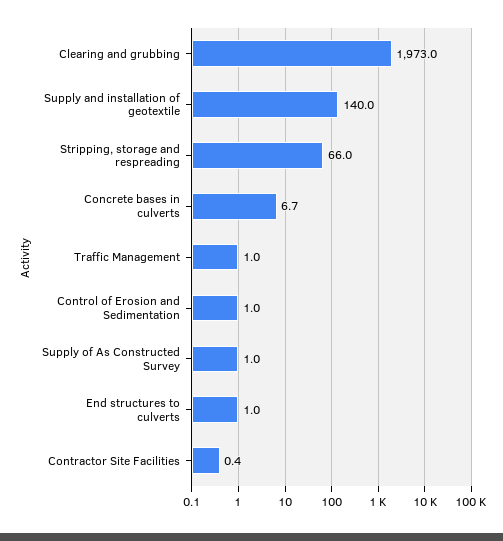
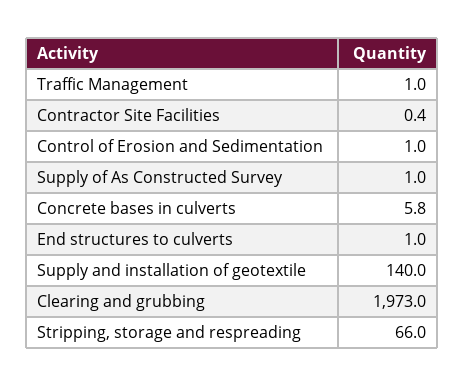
Concrete bases in culverts: 6.7 -> 5.8

